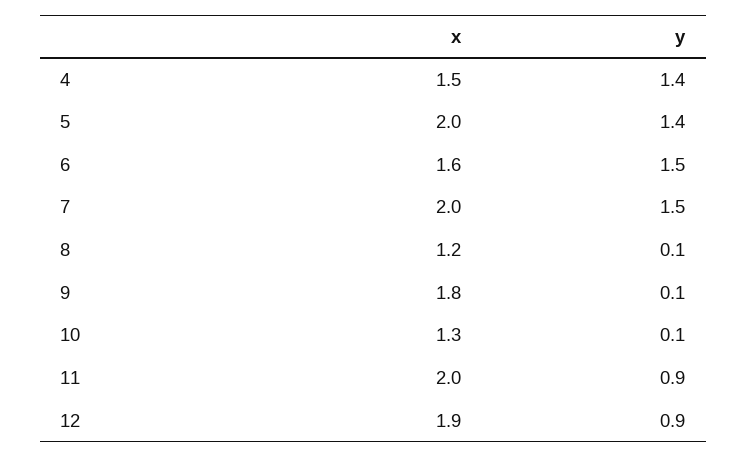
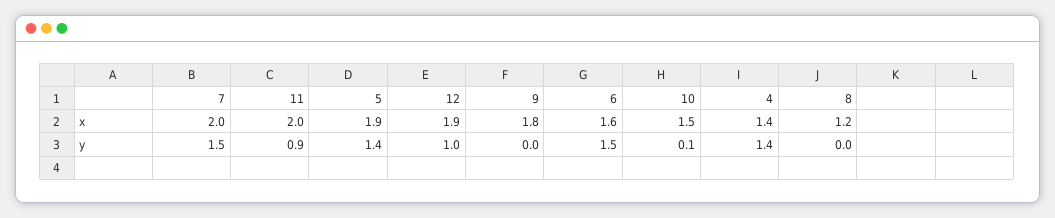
x, 4: 1.5 -> 1.4
x, 5: 2 -> 1.9
y, 8: 0.1 -> 0
y, 9: 0.1 -> 0
x, 10: 1.3 -> 1.5
y, 12: 0.9 -> 1

